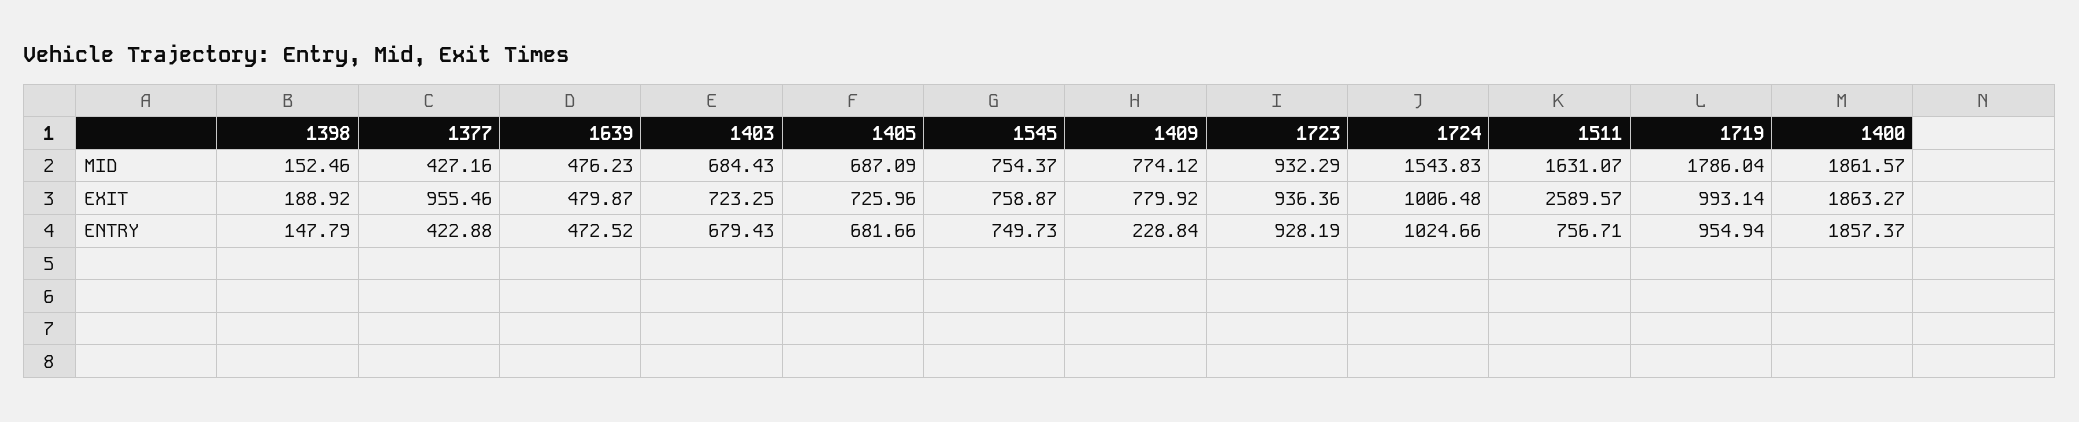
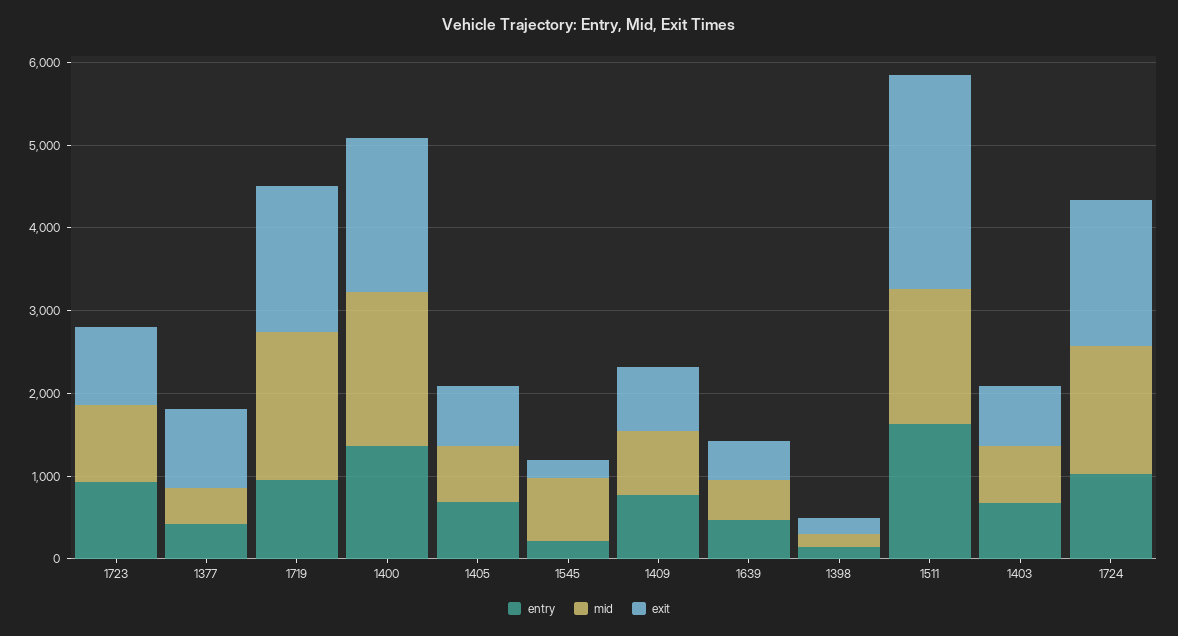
EXIT, 1545: 758.87 -> 200
EXIT, 1724: 1006.48 -> 1800
EXIT, 1719: 993.14 -> 1800
ENTRY, 1545: 749.73 -> 200
ENTRY, 1409: 228.84 -> 800
ENTRY, 1511: 756.71 -> 1600
ENTRY, 1400: 1857.37 -> 1400

